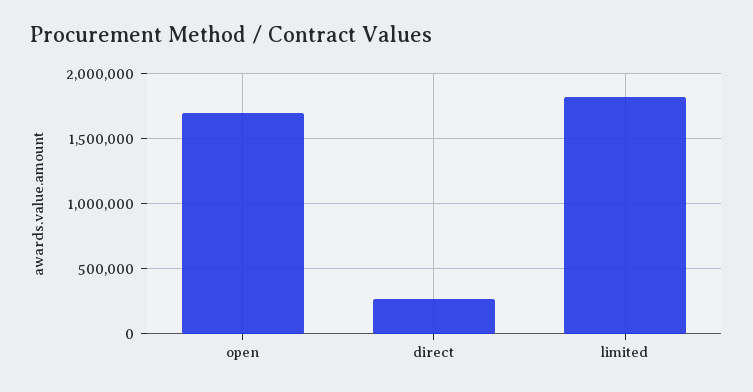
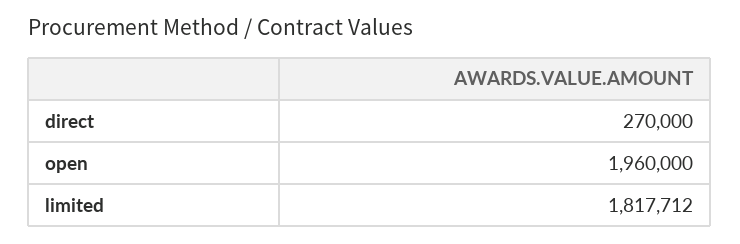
open: 1700000 -> 1960000

